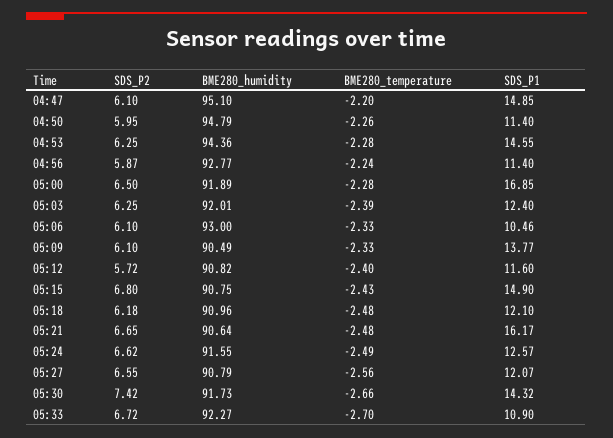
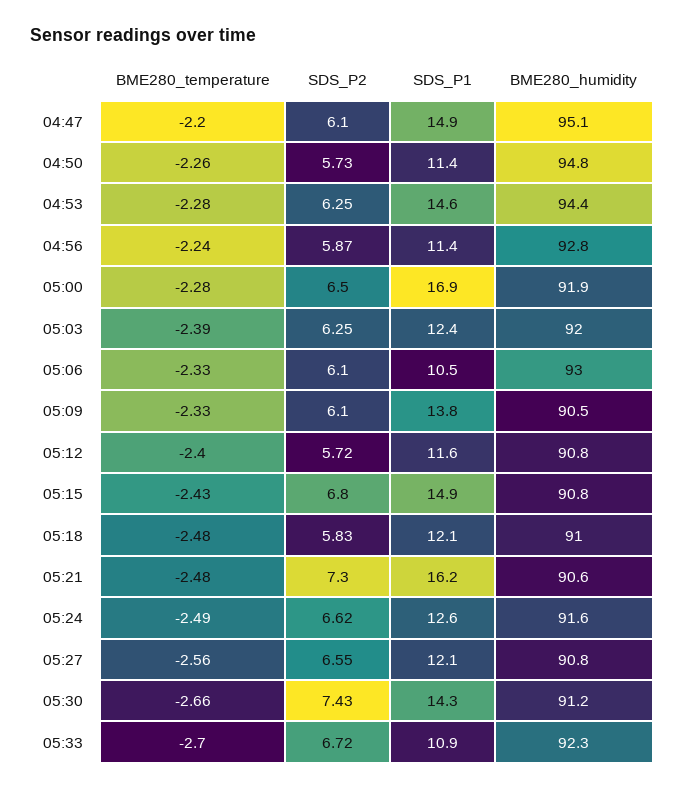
SDS_P2, 04:50: 5.95 -> 5.73
SDS_P2, 05:18: 6.18 -> 5.83
SDS_P2, 05:21: 6.65 -> 7.3
SDS_P2, 05:30: 7.42 -> 7.43
BME280_humidity, 05:30: 91.73 -> 91.2

